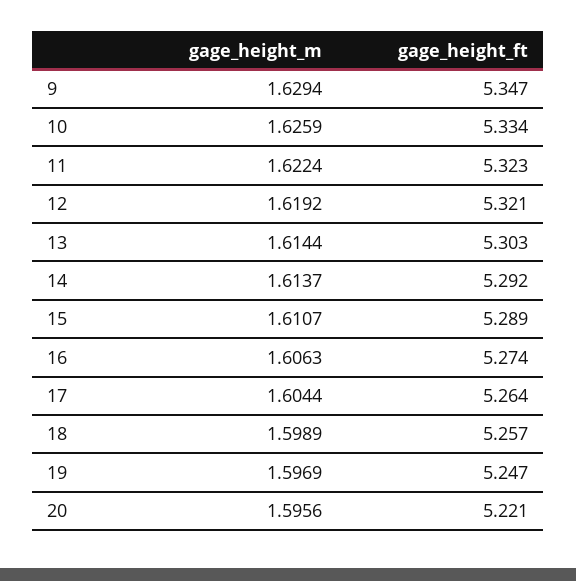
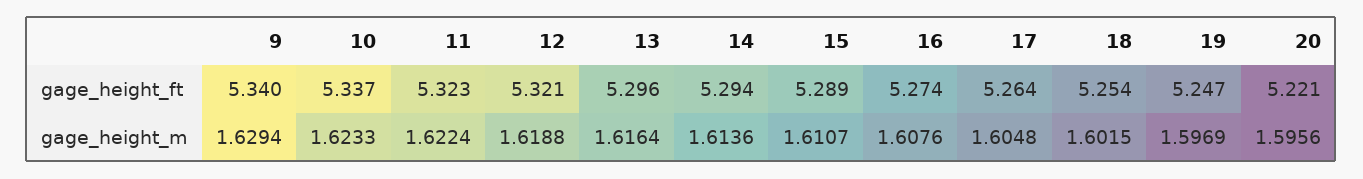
gage_height_ft, 9: 5.347 -> 5.34
gage_height_m, 10: 1.6259 -> 1.6233
gage_height_ft, 10: 5.334 -> 5.337
gage_height_m, 12: 1.6192 -> 1.6188
gage_height_m, 13: 1.6144 -> 1.6164
gage_height_ft, 13: 5.303 -> 5.296
gage_height_m, 14: 1.6137 -> 1.6136
gage_height_ft, 14: 5.292 -> 5.294
gage_height_m, 16: 1.6063 -> 1.6076
gage_height_m, 17: 1.6044 -> 1.6048
gage_height_m, 18: 1.5989 -> 1.6015
gage_height_ft, 18: 5.257 -> 5.254

